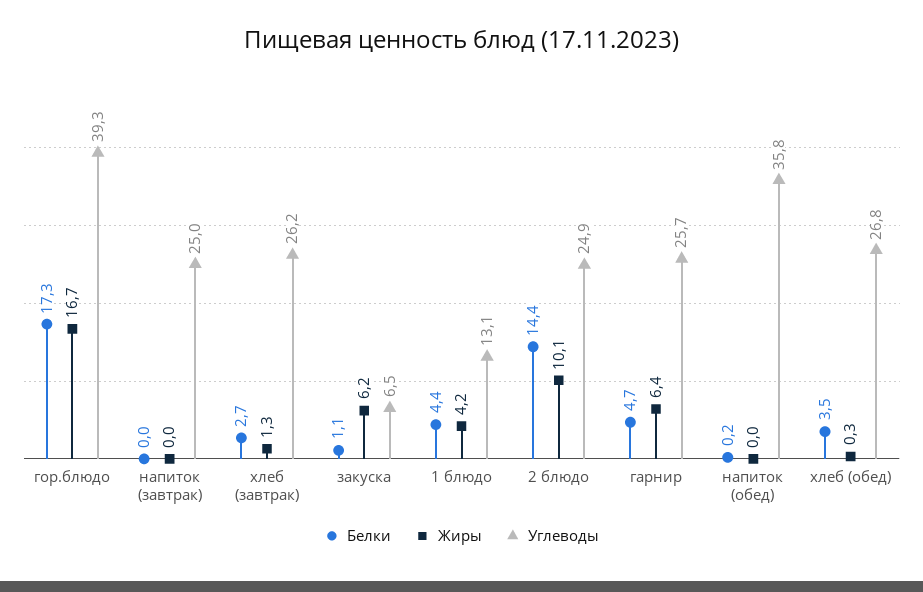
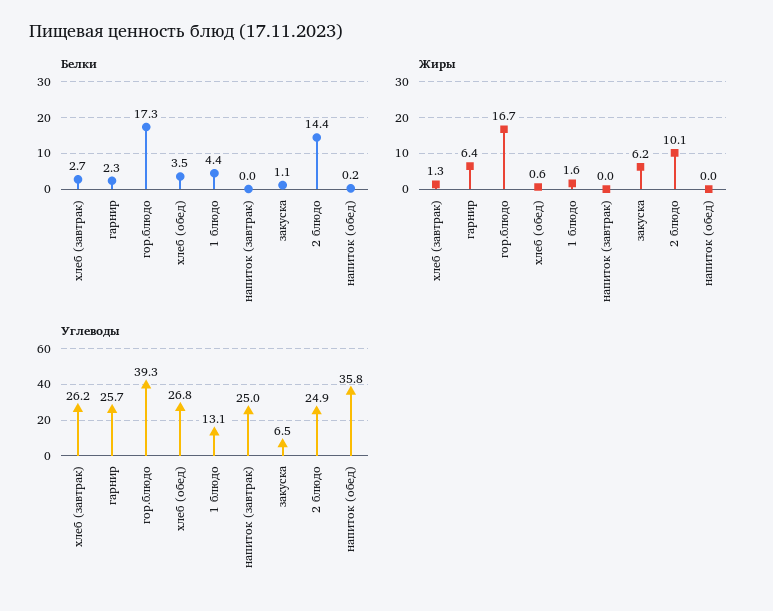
Жиры, 1 блюдо: 4.2 -> 1.6
Белки, гарнир: 4.7 -> 2.3
Жиры, хлеб (обед): 0.3 -> 0.6

